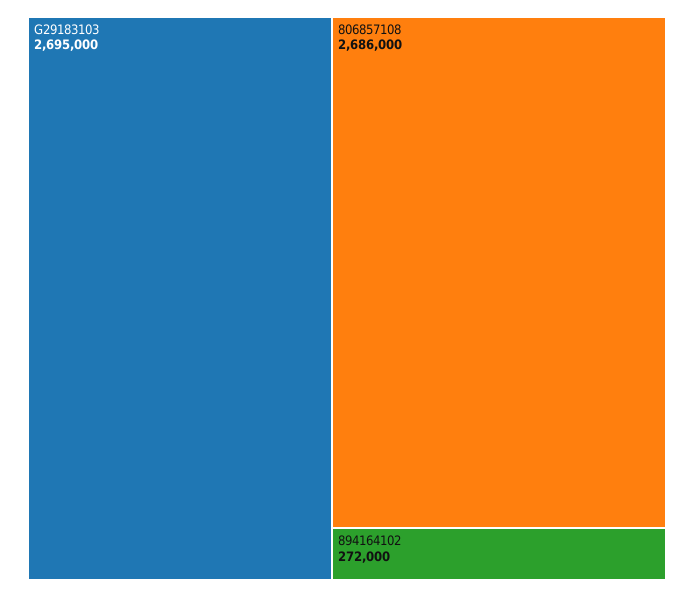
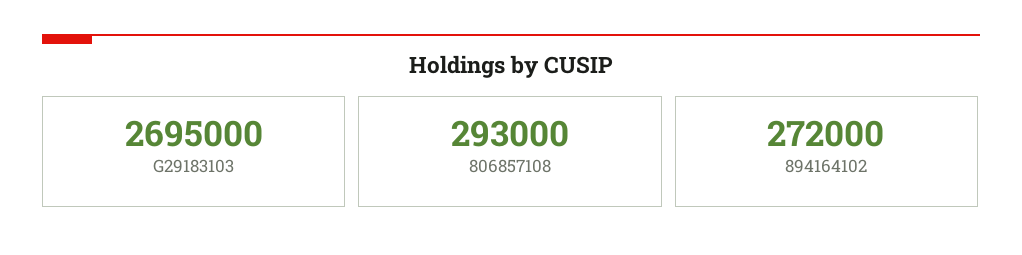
806857108: 2686000 -> 293000

